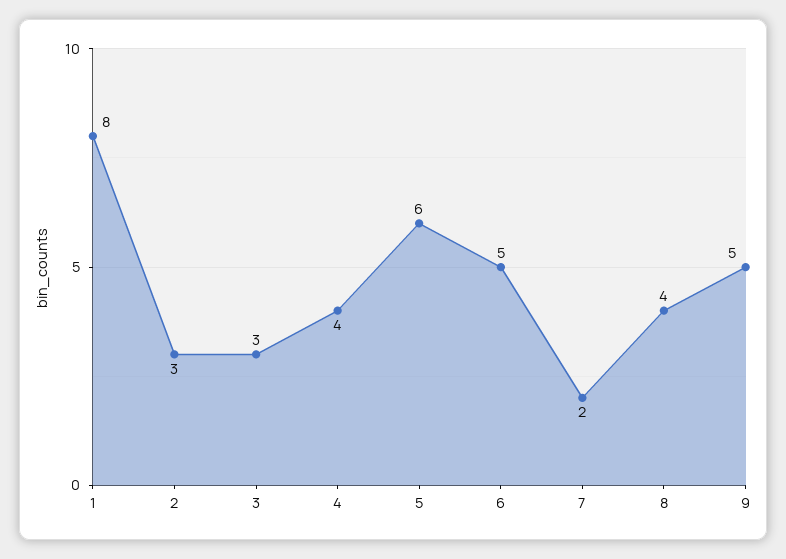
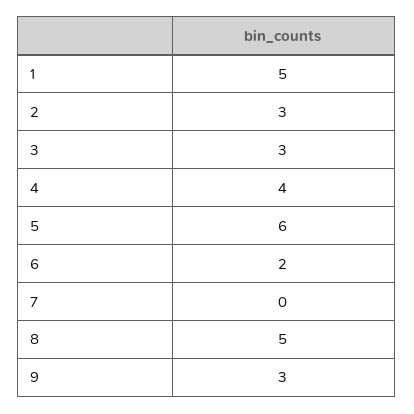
1: 8 -> 5
6: 5 -> 2
7: 2 -> 0
8: 4 -> 5
9: 5 -> 3

